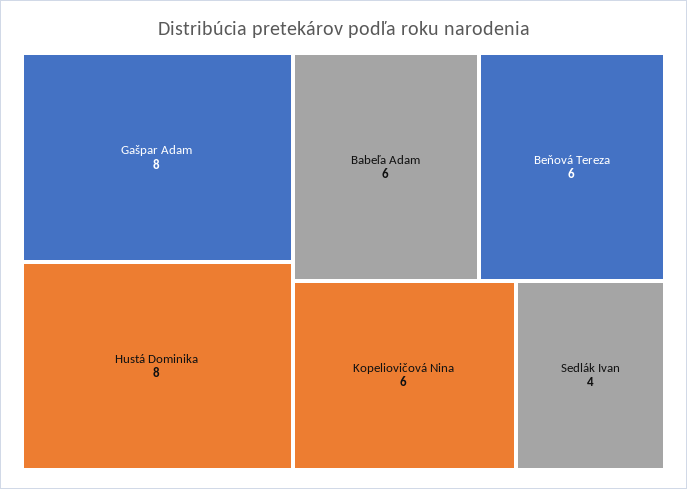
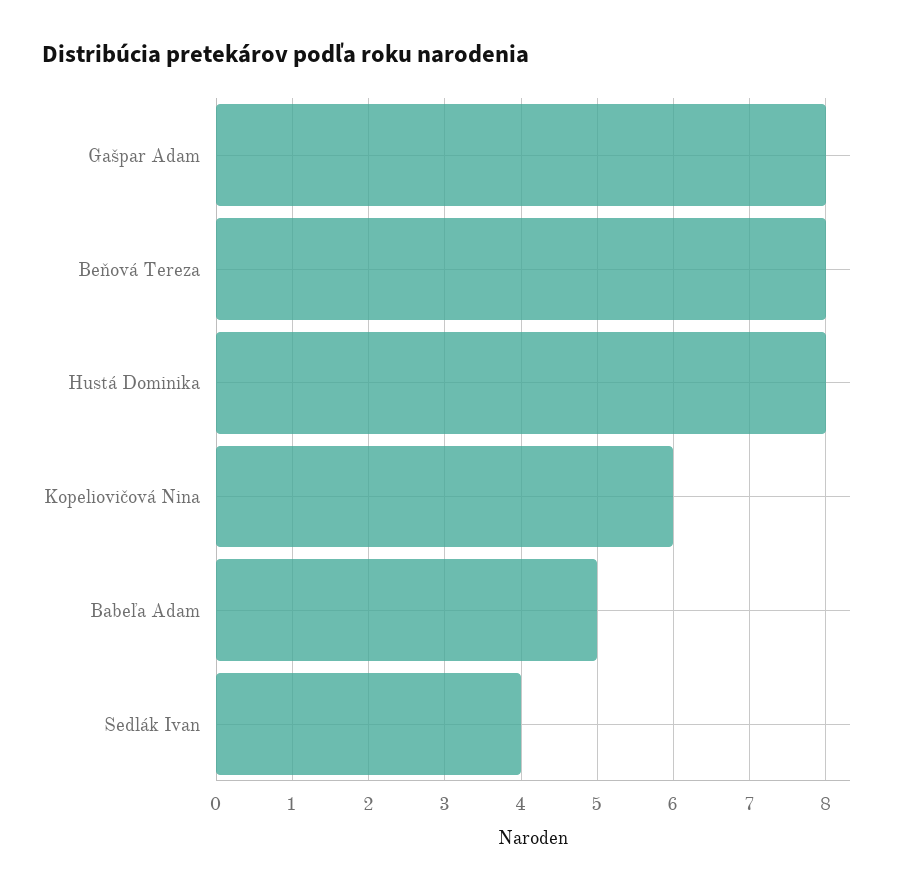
Babeľa Adam: 6 -> 5
Beňová Tereza: 6 -> 8

